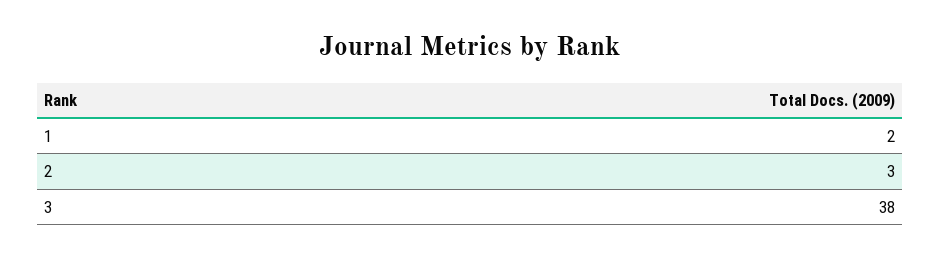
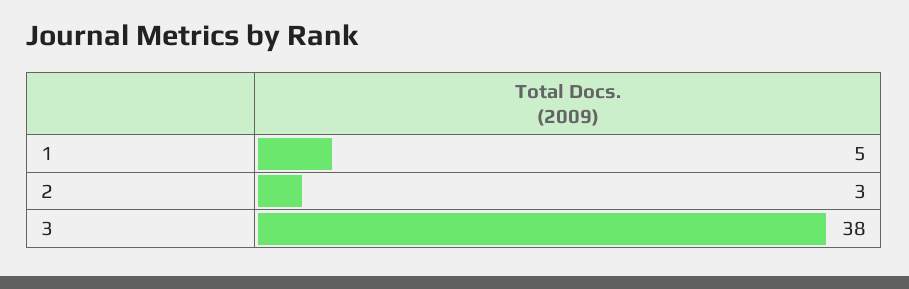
1: 2 -> 5

